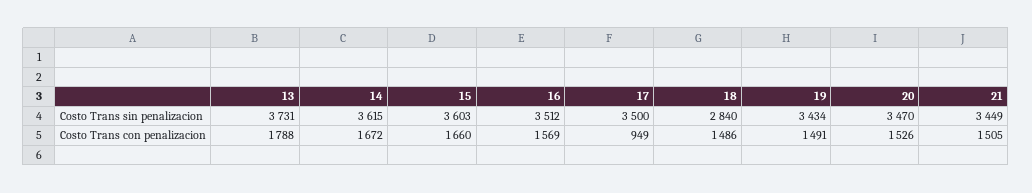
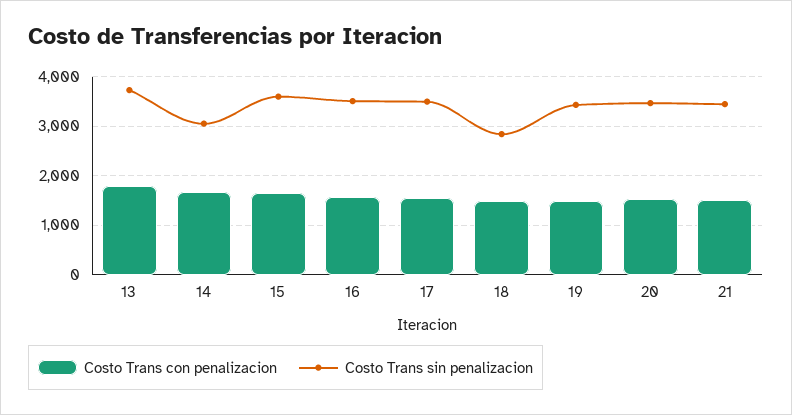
Costo Trans sin penalizacion, 14: 3615 -> 3000
Costo Trans con penalizacion, 17: 949 -> 1600

